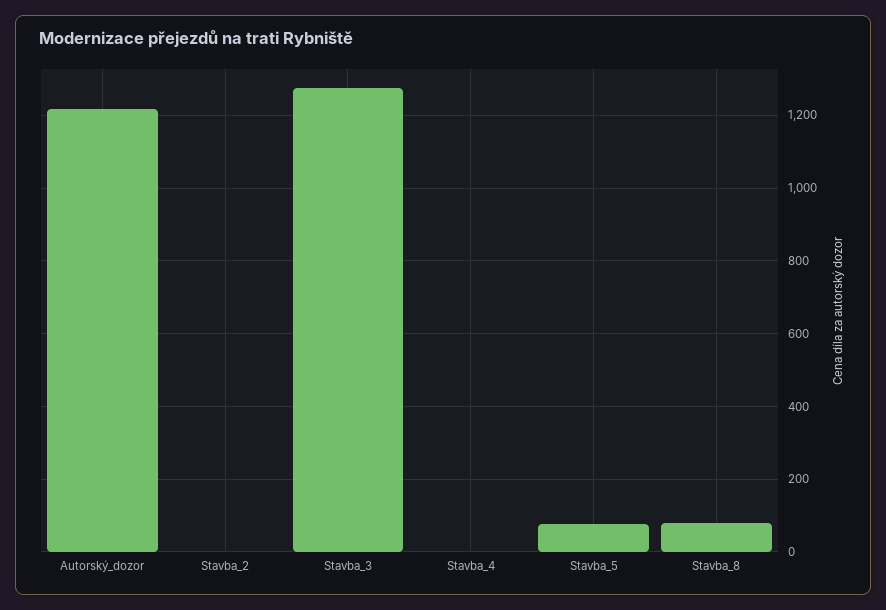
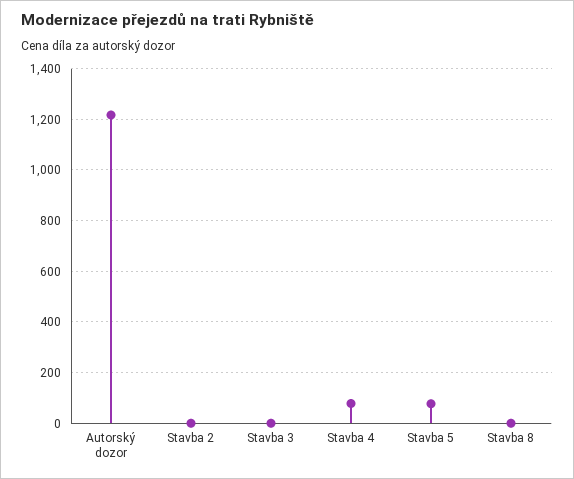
Stavba_3: 1280 -> 0
Stavba_4: 0 -> 75
Stavba_8: 80 -> 0

